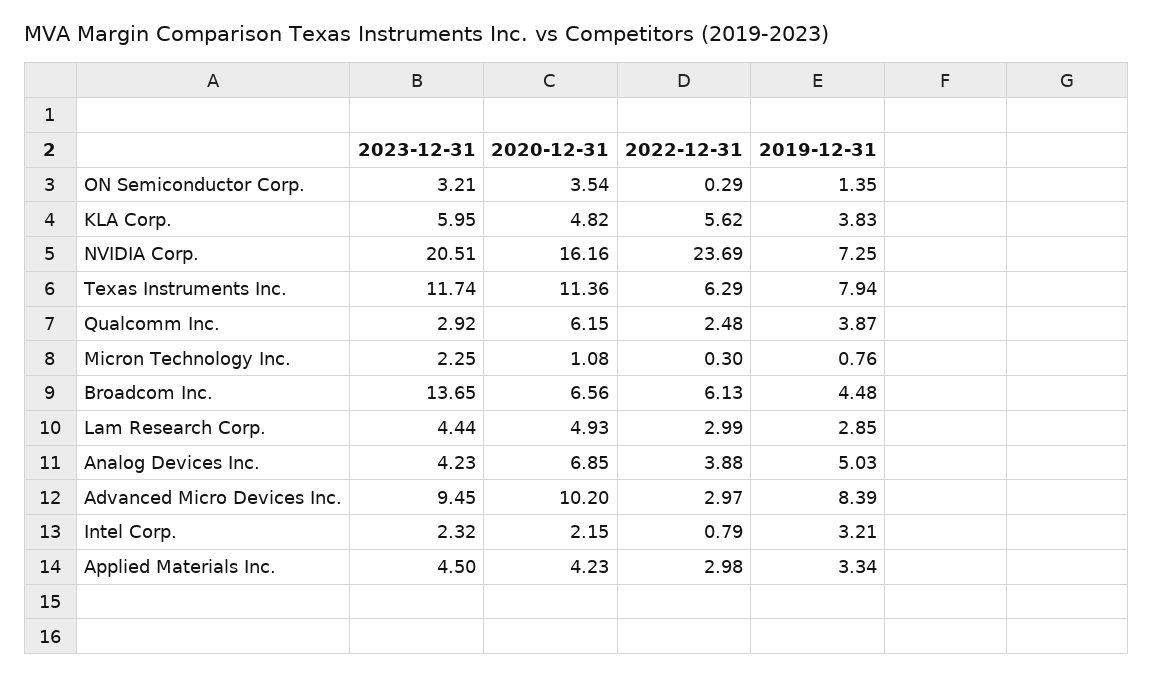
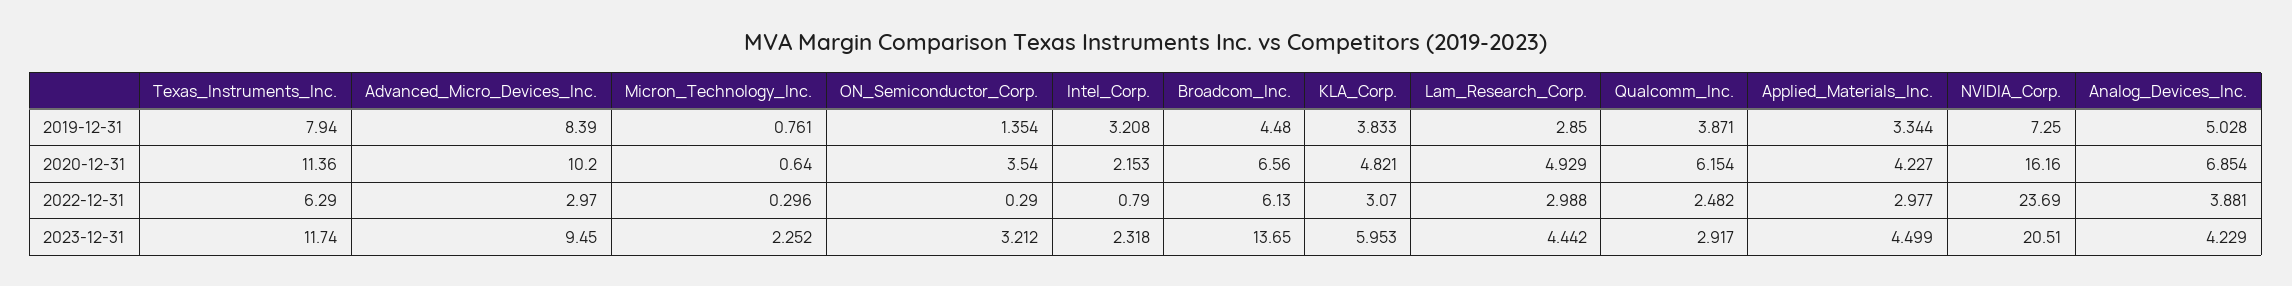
2022-12-31, KLA Corp.: 5.62 -> 3.07
2020-12-31, Micron Technology Inc.: 1.08 -> 0.64

